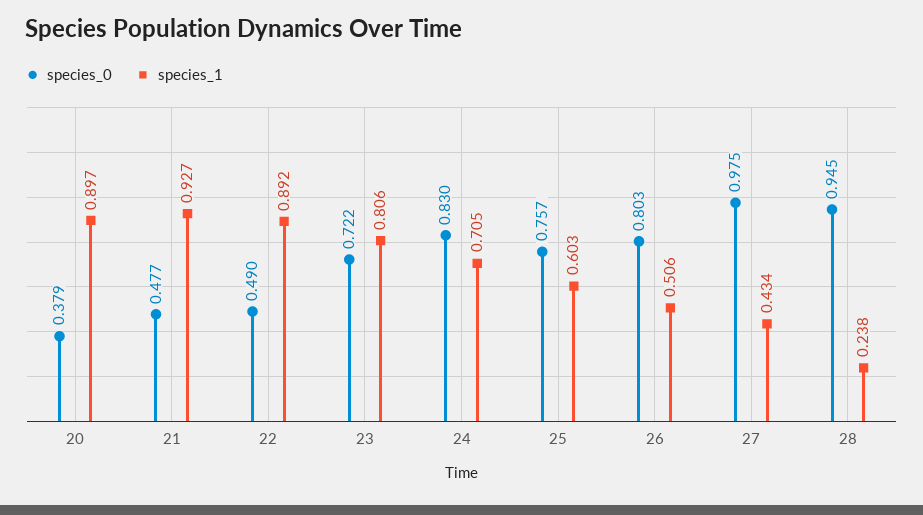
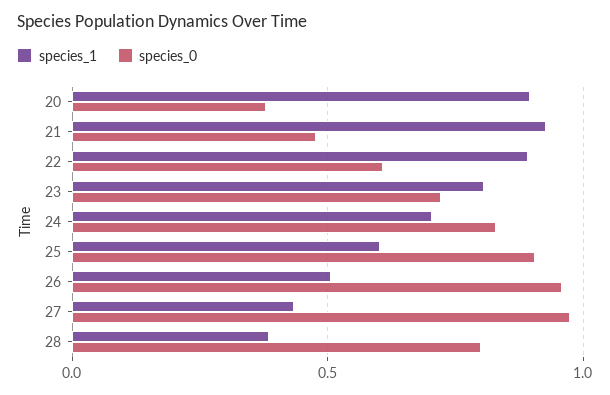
species_0, 22: 0.49 -> 0.6
species_0, 25: 0.757 -> 0.9
species_0, 26: 0.803 -> 0.95
species_0, 28: 0.945 -> 0.8
species_1, 28: 0.238 -> 0.4

